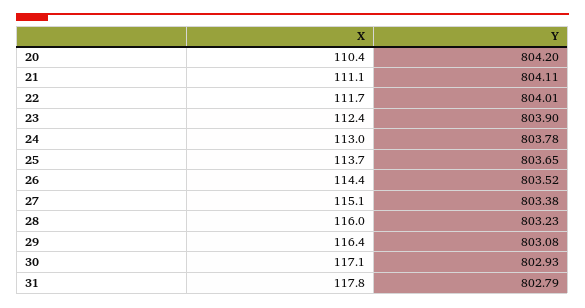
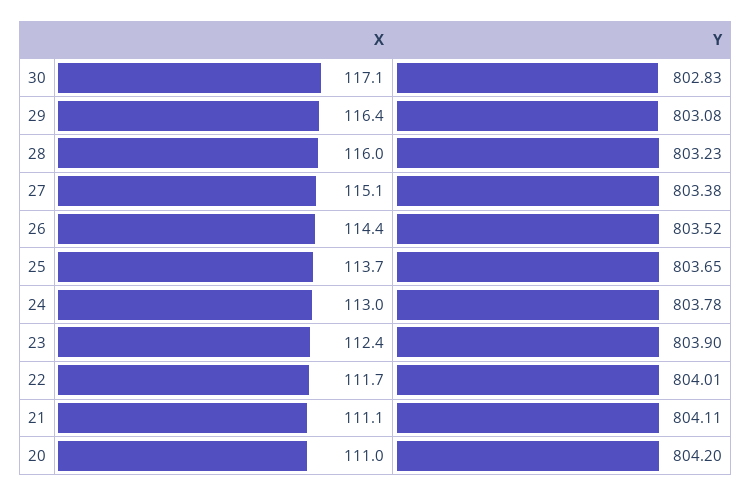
X, 20: 110.4 -> 111
Y, 30: 802.93 -> 802.83
X, 31: 117.8 -> none
Y, 31: 802.79 -> none

